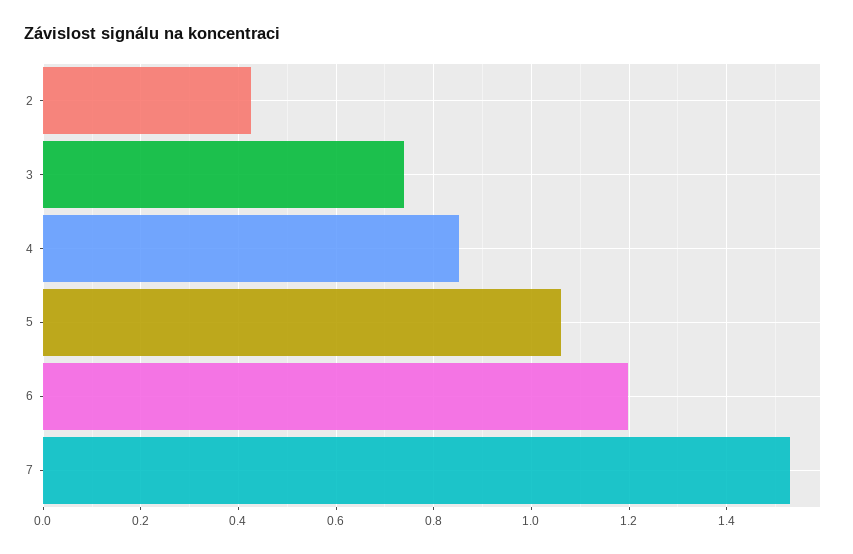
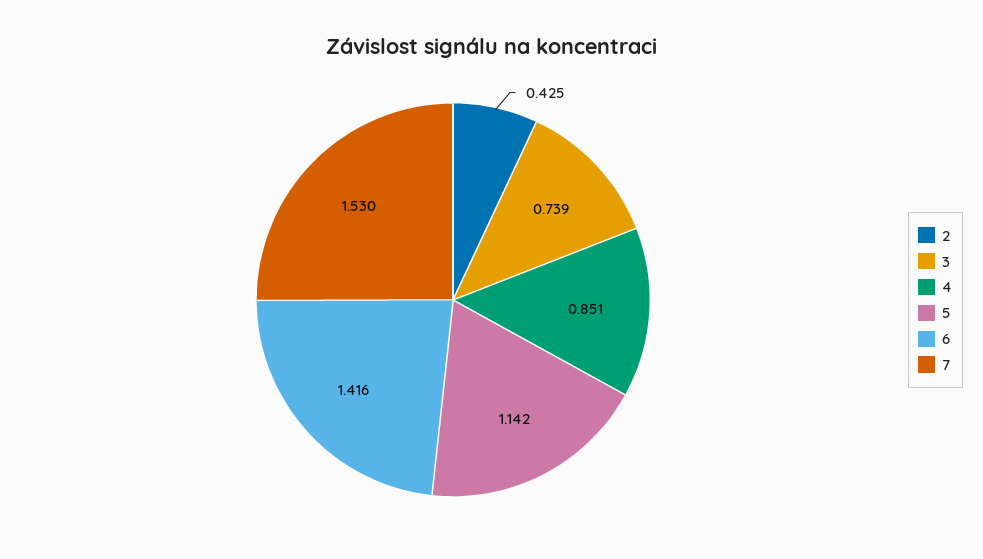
5: 1.06 -> 1.142
6: 1.2 -> 1.416

